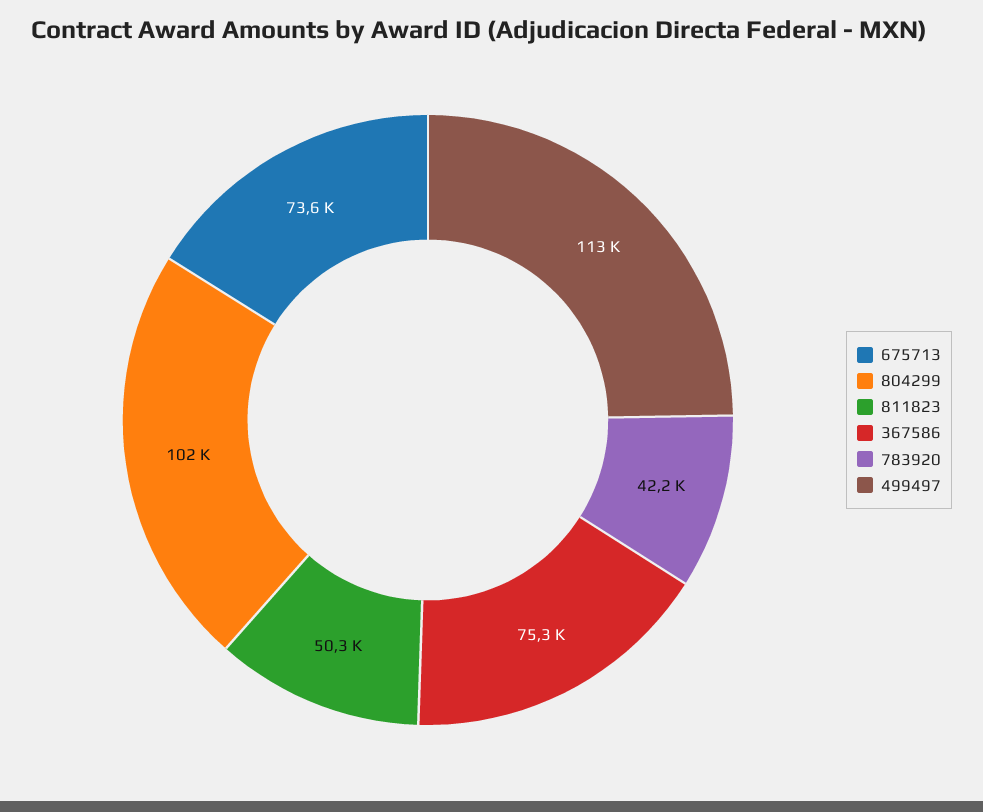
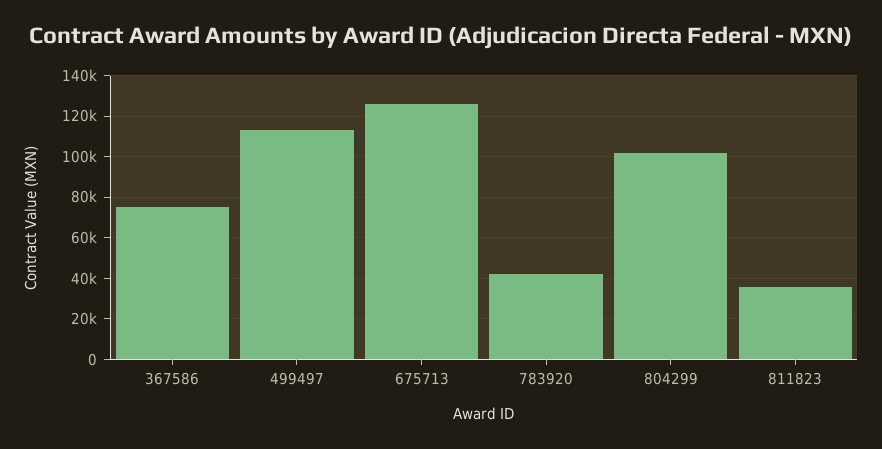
675713: 73600 -> 125000
811823: 50300 -> 35000

